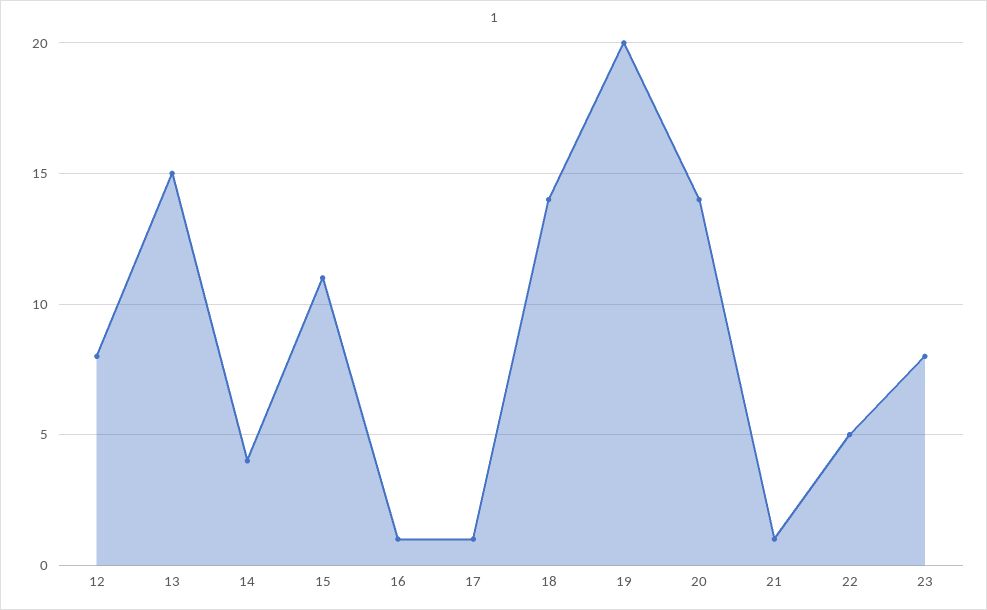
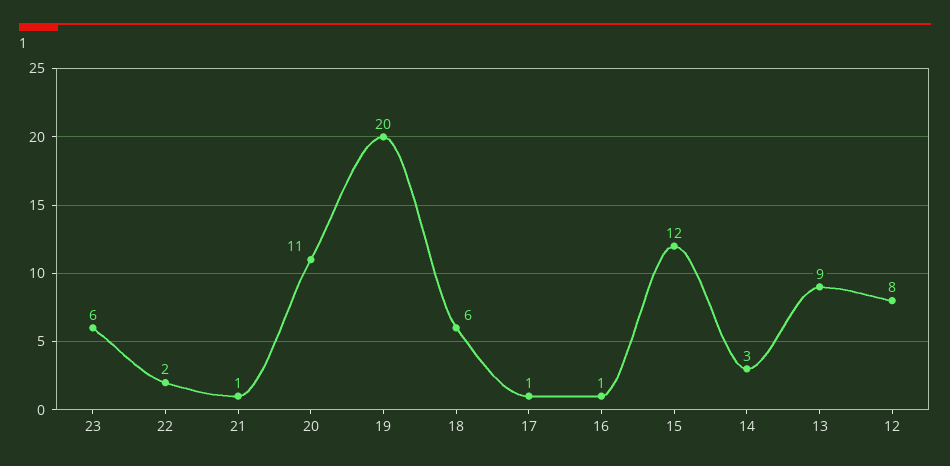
13: 15 -> 9
14: 4 -> 3
15: 11 -> 12
18: 14 -> 6
20: 14 -> 11
22: 5 -> 2
23: 8 -> 6

